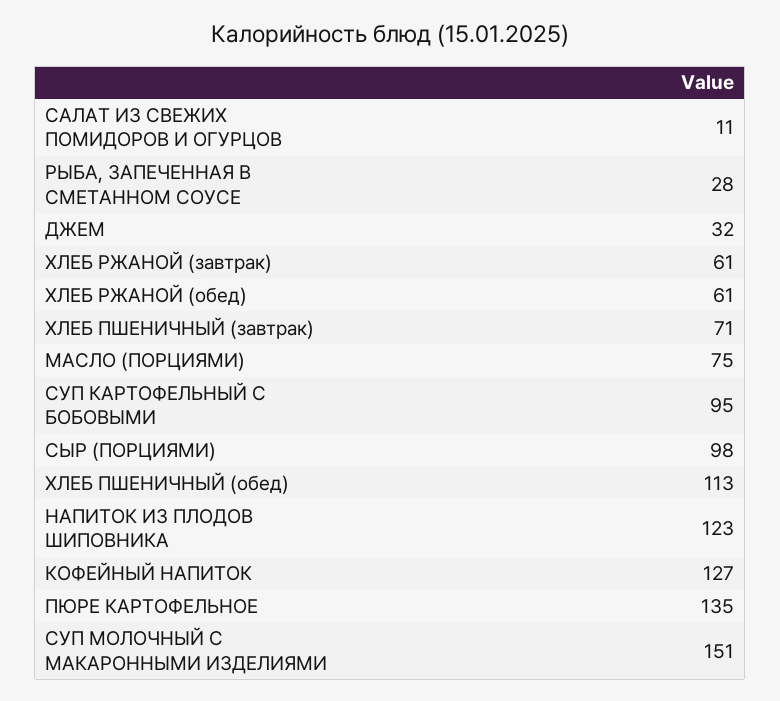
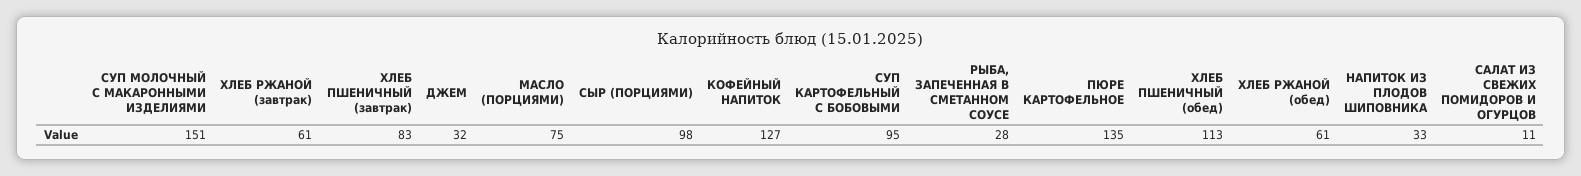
ХЛЕБ ПШЕНИЧНЫЙ (завтрак): 71 -> 83
НАПИТОК ИЗ ПЛОДОВ ШИПОВНИКА: 123 -> 33

